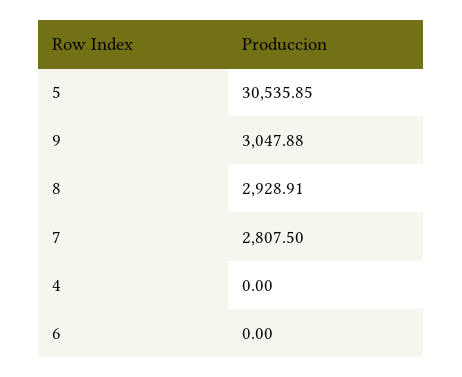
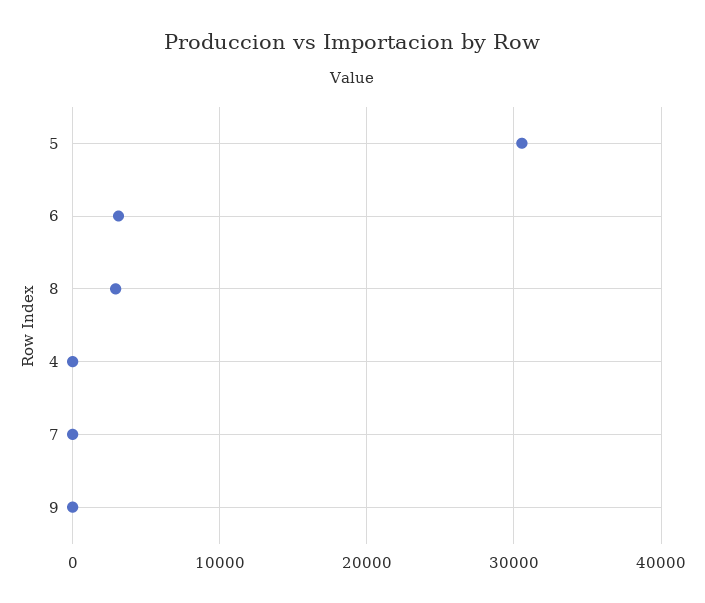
9: 3047.88 -> 0
7: 2807.5 -> 0
6: 0 -> 3000

